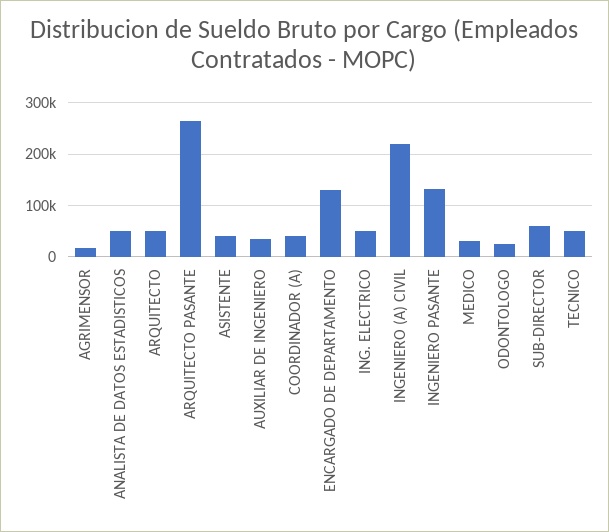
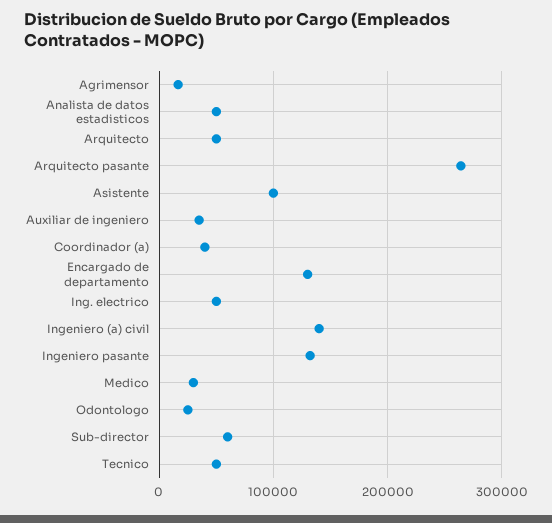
ASISTENTE: 40000 -> 100000
INGENIERO (A) CIVIL: 220000 -> 140000

